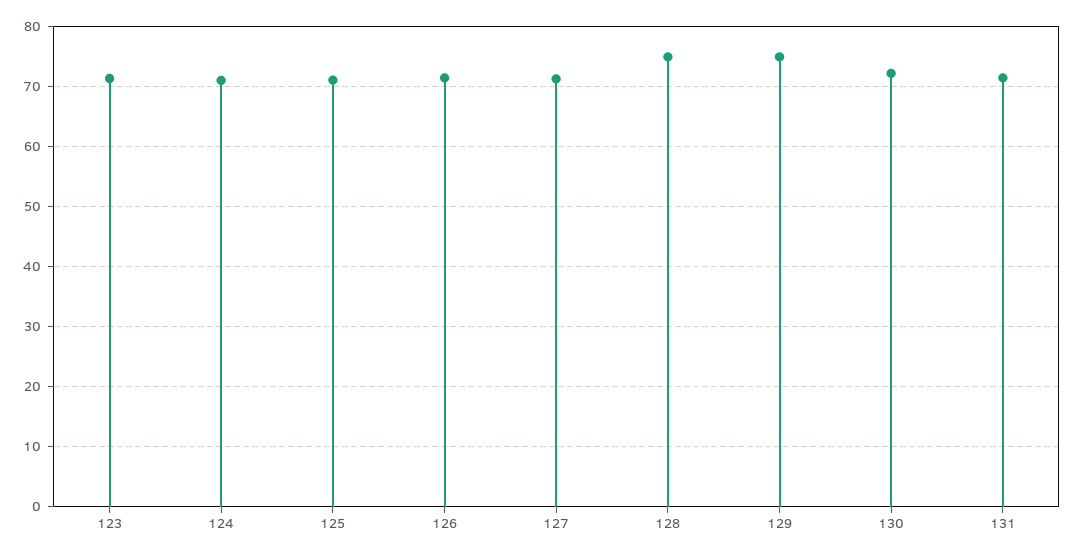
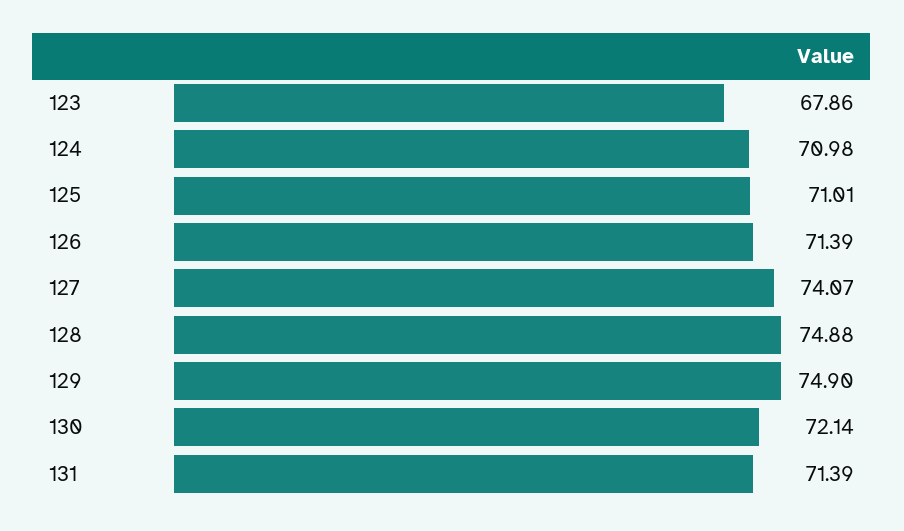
123: 71 -> 67.86
127: 71 -> 74.07

